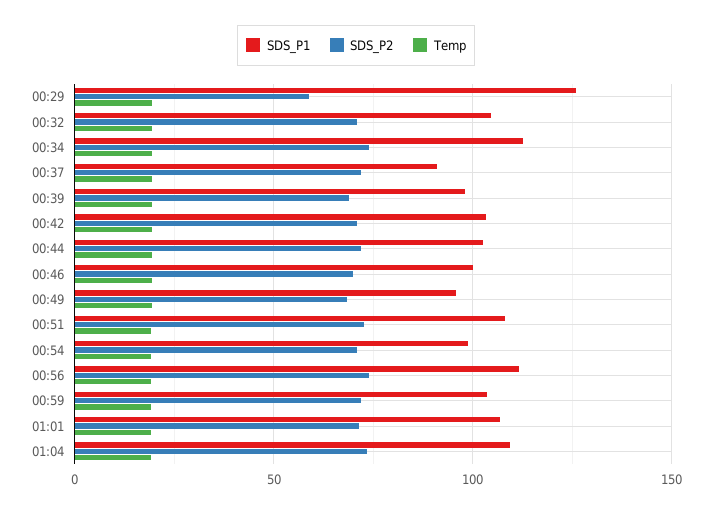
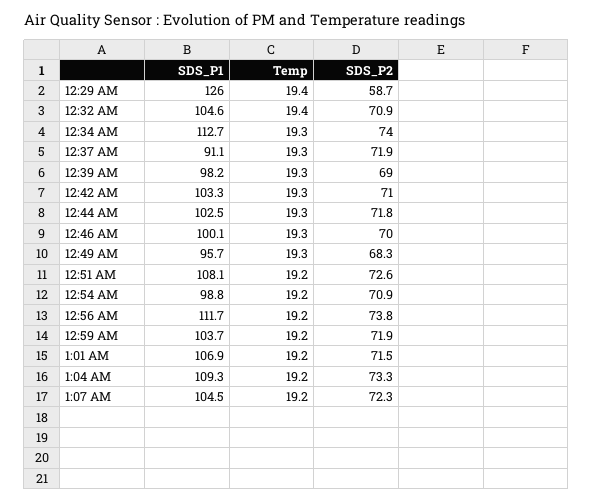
SDS_P1, 1:07 AM: none -> 104.5
Temp, 1:07 AM: none -> 19.2
SDS_P2, 1:07 AM: none -> 72.3

